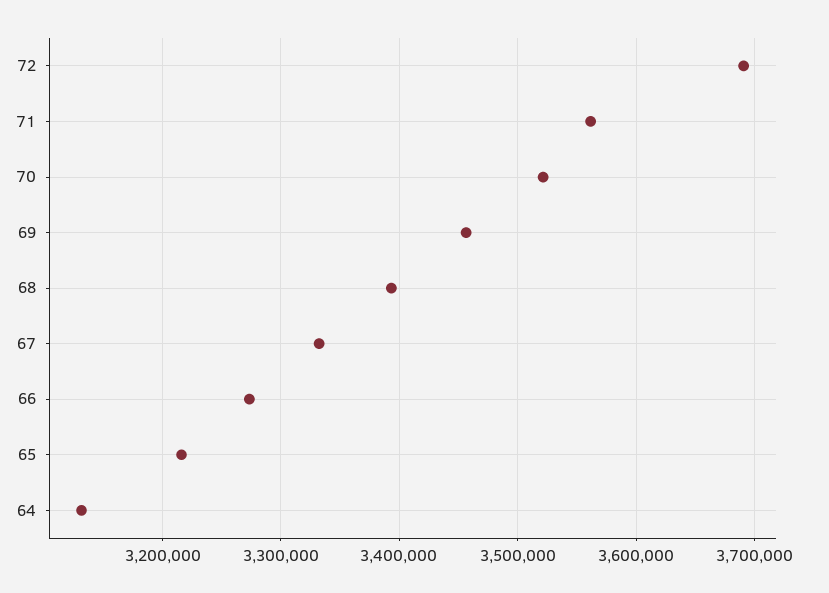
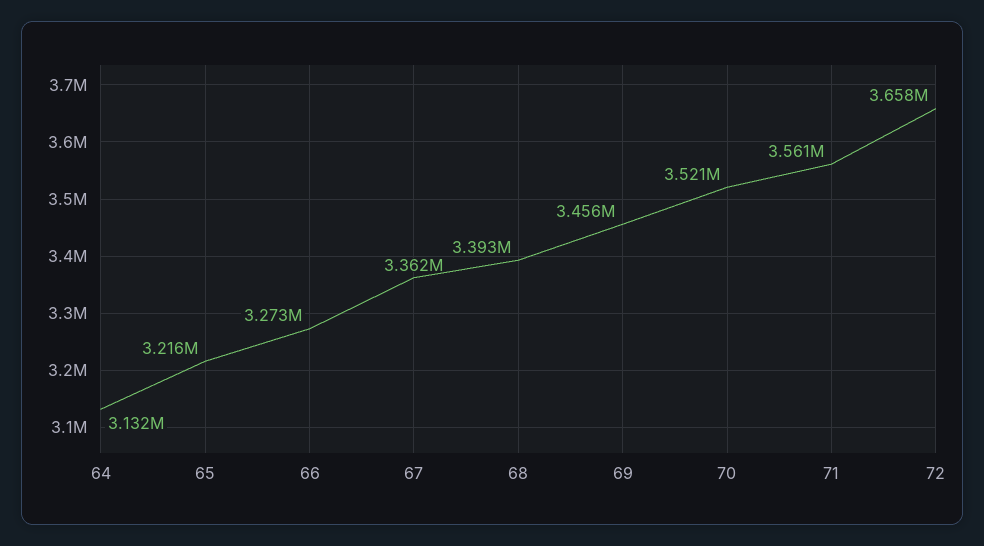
72: 3690000 -> 3658000
67: 3330000 -> 3362000

